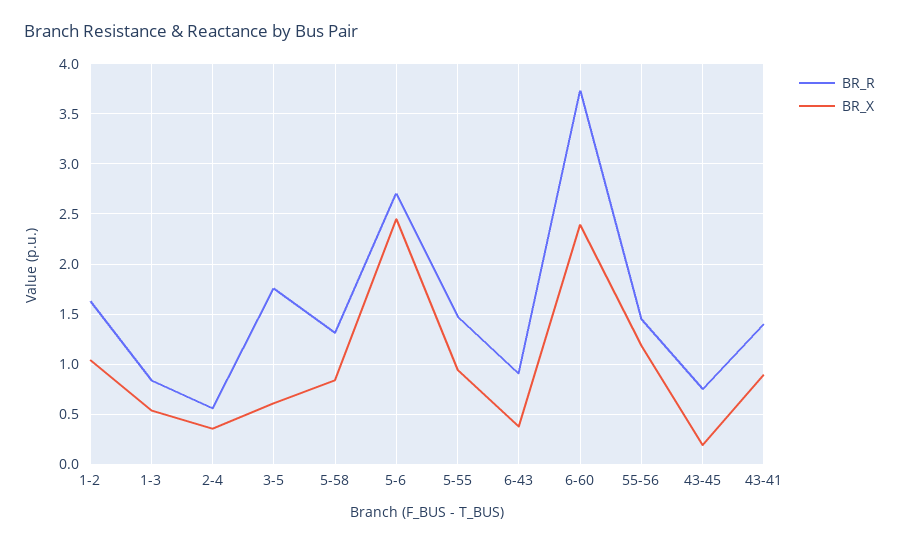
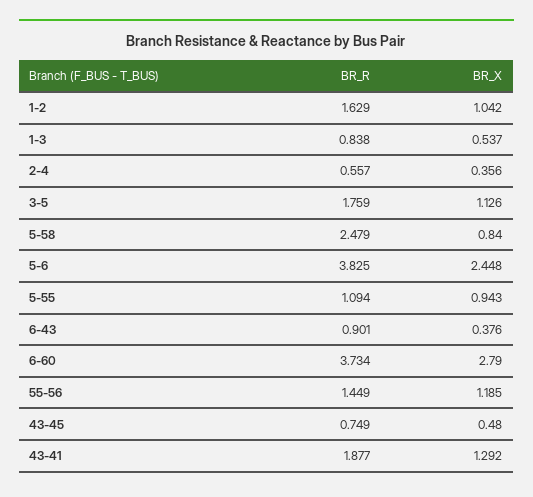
BR_X, 3-5: 0.6 -> 1.126
BR_R, 5-58: 1.3 -> 2.479
BR_R, 5-6: 2.7 -> 3.825
BR_R, 5-55: 1.5 -> 1.094
BR_X, 6-60: 2.4 -> 2.79
BR_X, 43-45: 0.2 -> 0.48
BR_R, 43-41: 1.4 -> 1.877
BR_X, 43-41: 0.9 -> 1.292

